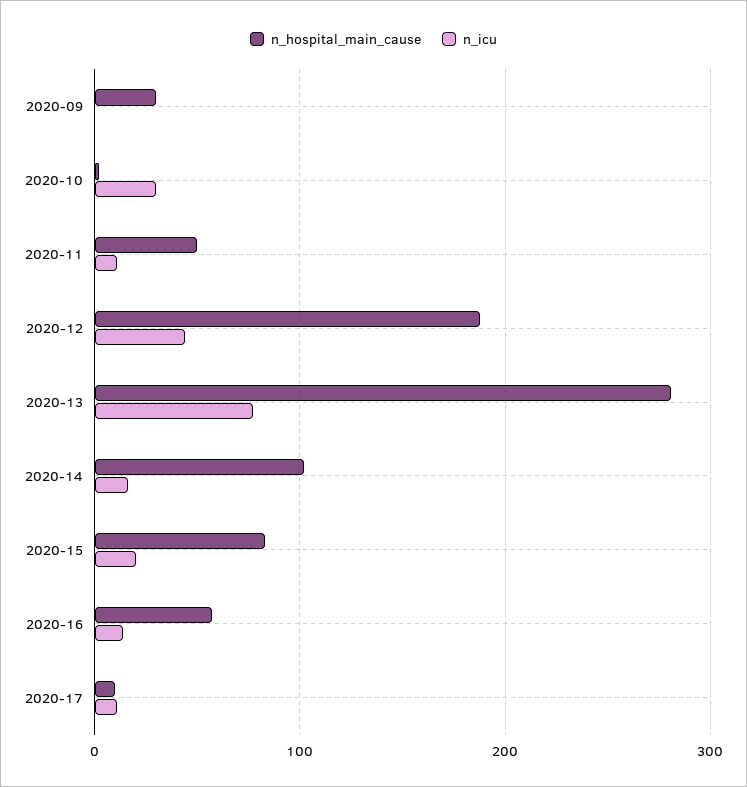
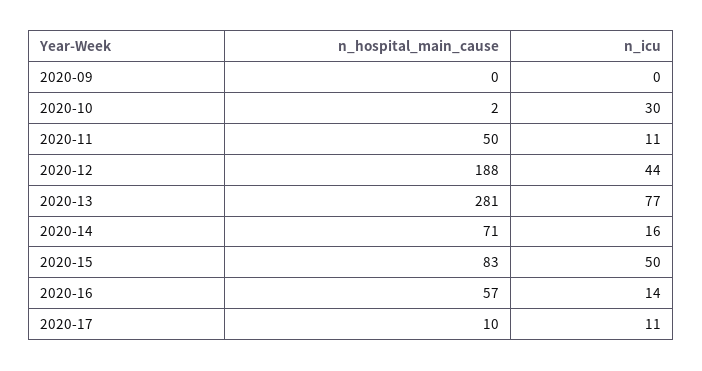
n_hospital_main_cause, 2020-09: 30 -> 0
n_hospital_main_cause, 2020-14: 100 -> 71
n_icu, 2020-15: 20 -> 50

